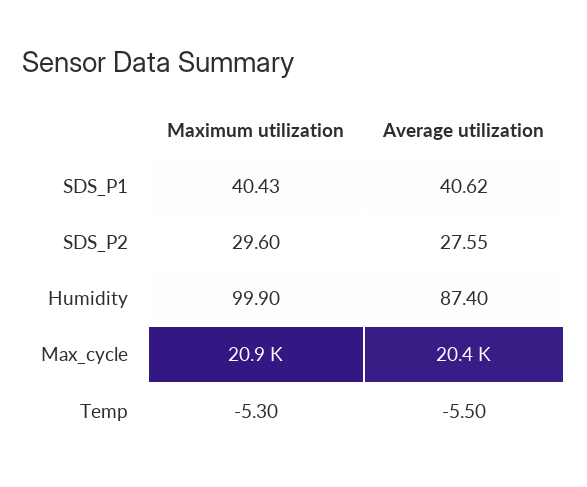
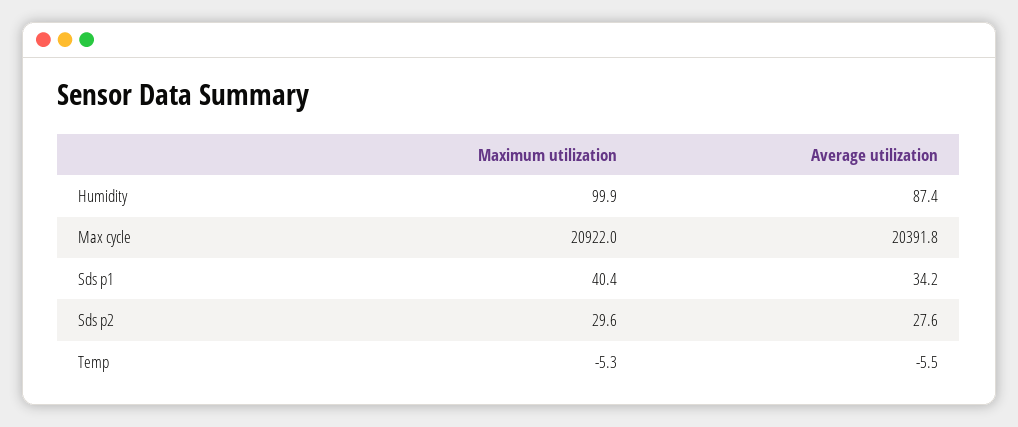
Average utilization, SDS_P1: 40.62 -> 34.2

